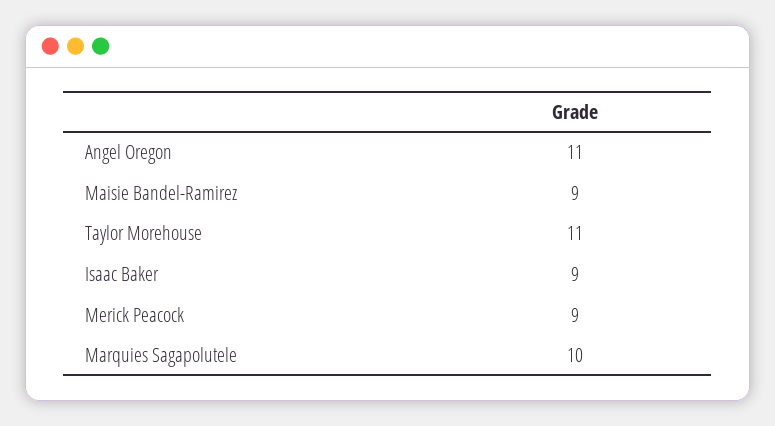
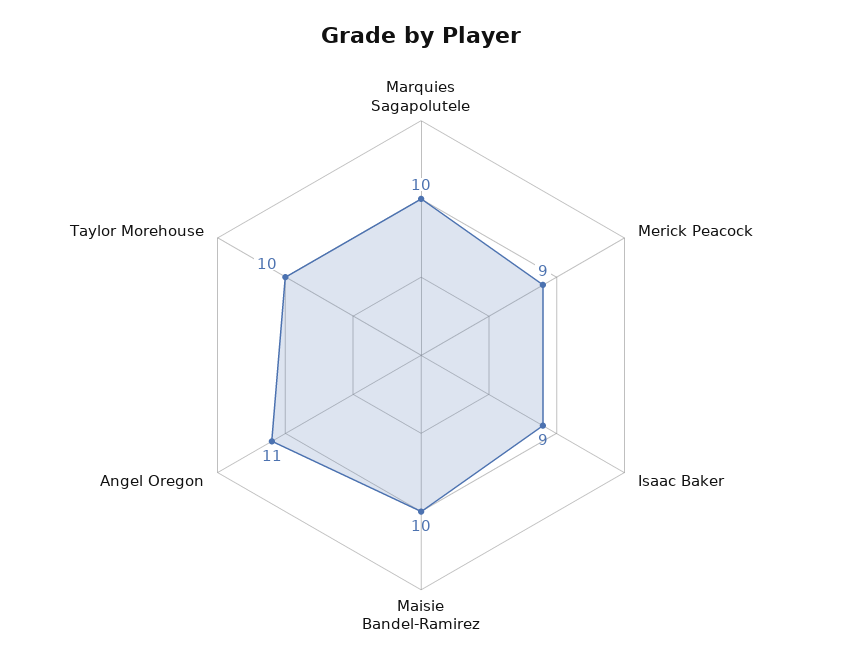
Maisie Bandel-Ramirez: 9 -> 10
Taylor Morehouse: 11 -> 10

